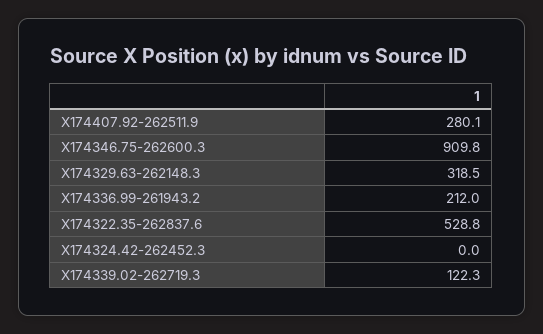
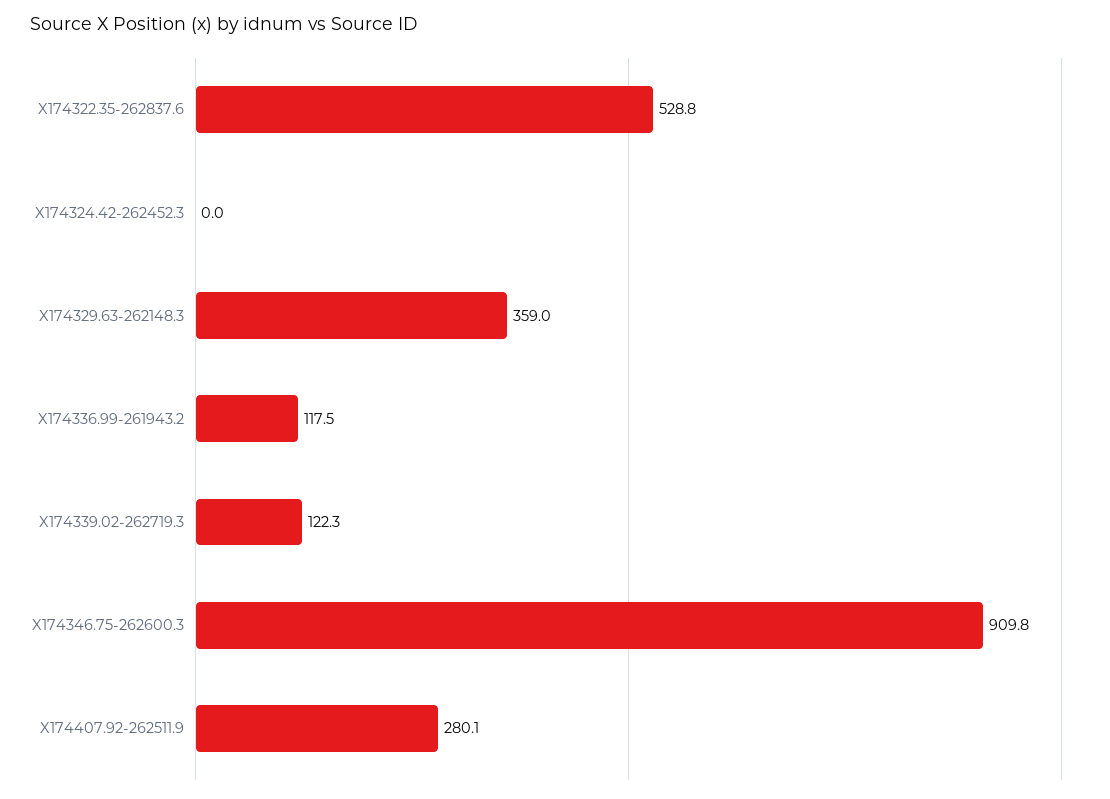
X174329.63-262148.3: 318.5 -> 359
X174336.99-261943.2: 212 -> 117.5

